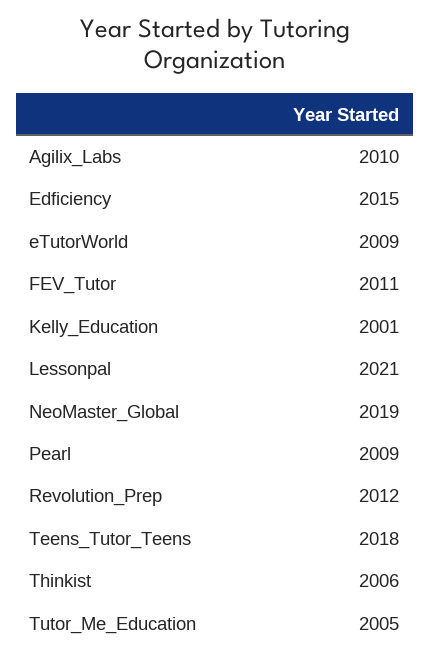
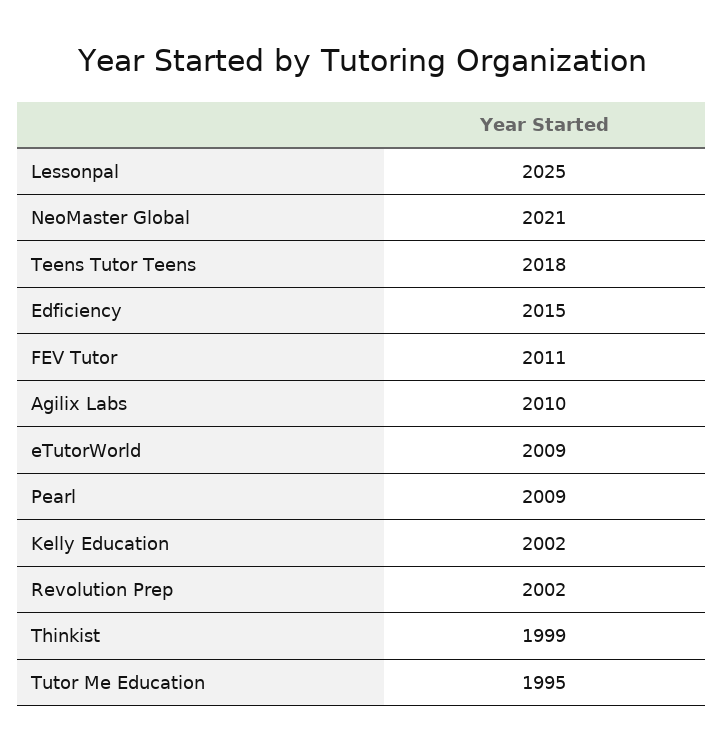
Kelly_Education: 2001 -> 2002
Lessonpal: 2021 -> 2025
NeoMaster_Global: 2019 -> 2021
Revolution_Prep: 2012 -> 2002
Thinkist: 2006 -> 1999
Tutor_Me_Education: 2005 -> 1995

